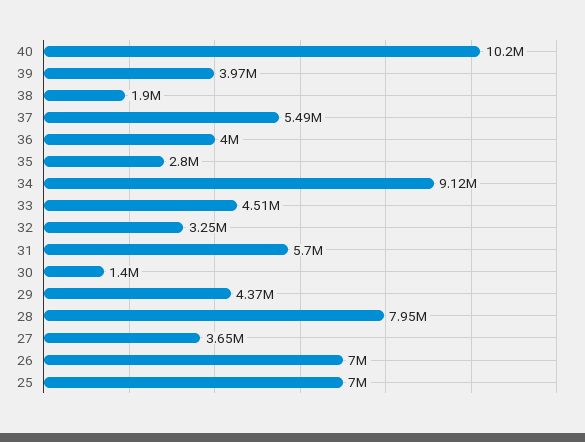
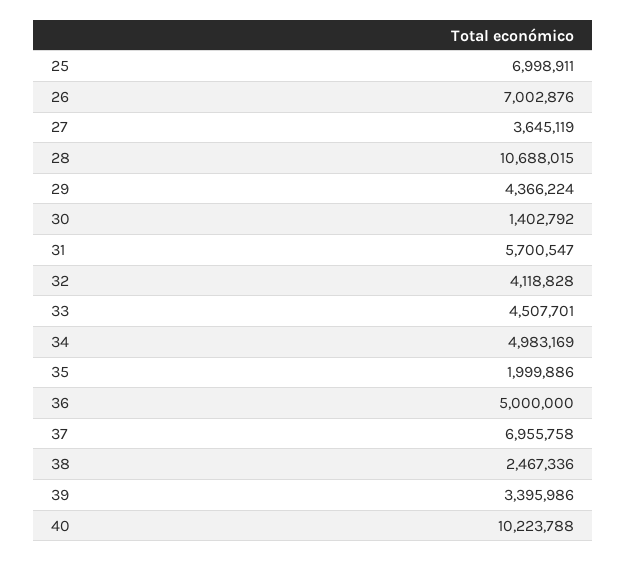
39: 3970000 -> 3395986
38: 1900000 -> 2467336
37: 5490000 -> 6955758
36: 4000000 -> 5000000
35: 2800000 -> 1999886
34: 9120000 -> 4983169
32: 3250000 -> 4118828
28: 7950000 -> 10688015

